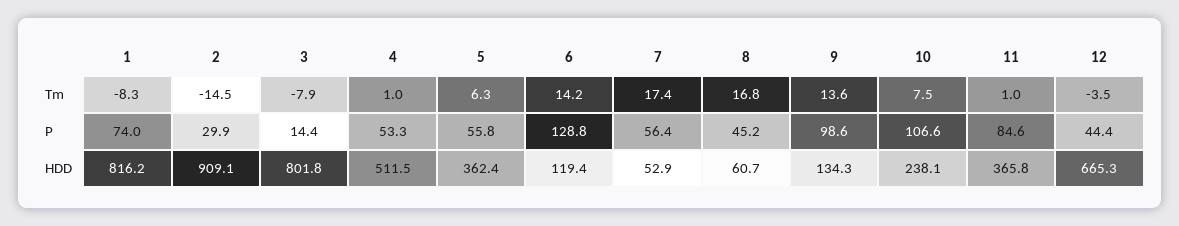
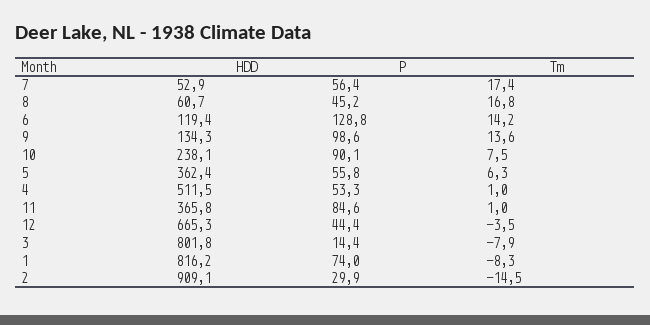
10, P: 106.6 -> 90.1

